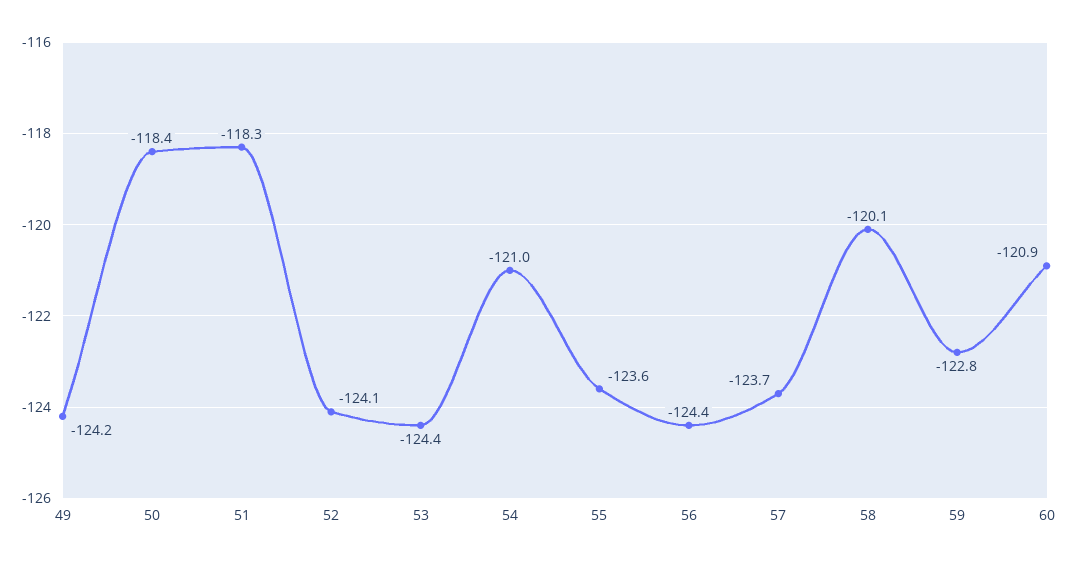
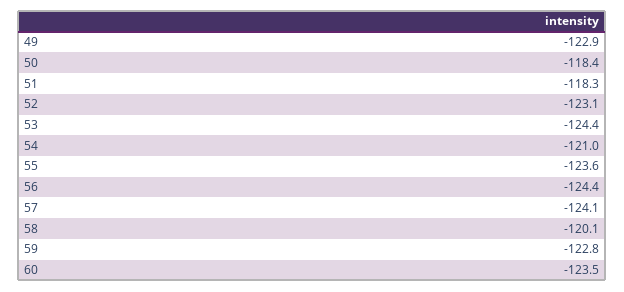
49: -124.2 -> -122.9
52: -124.1 -> -123.1
57: -123.7 -> -124.1
60: -120.9 -> -123.5

